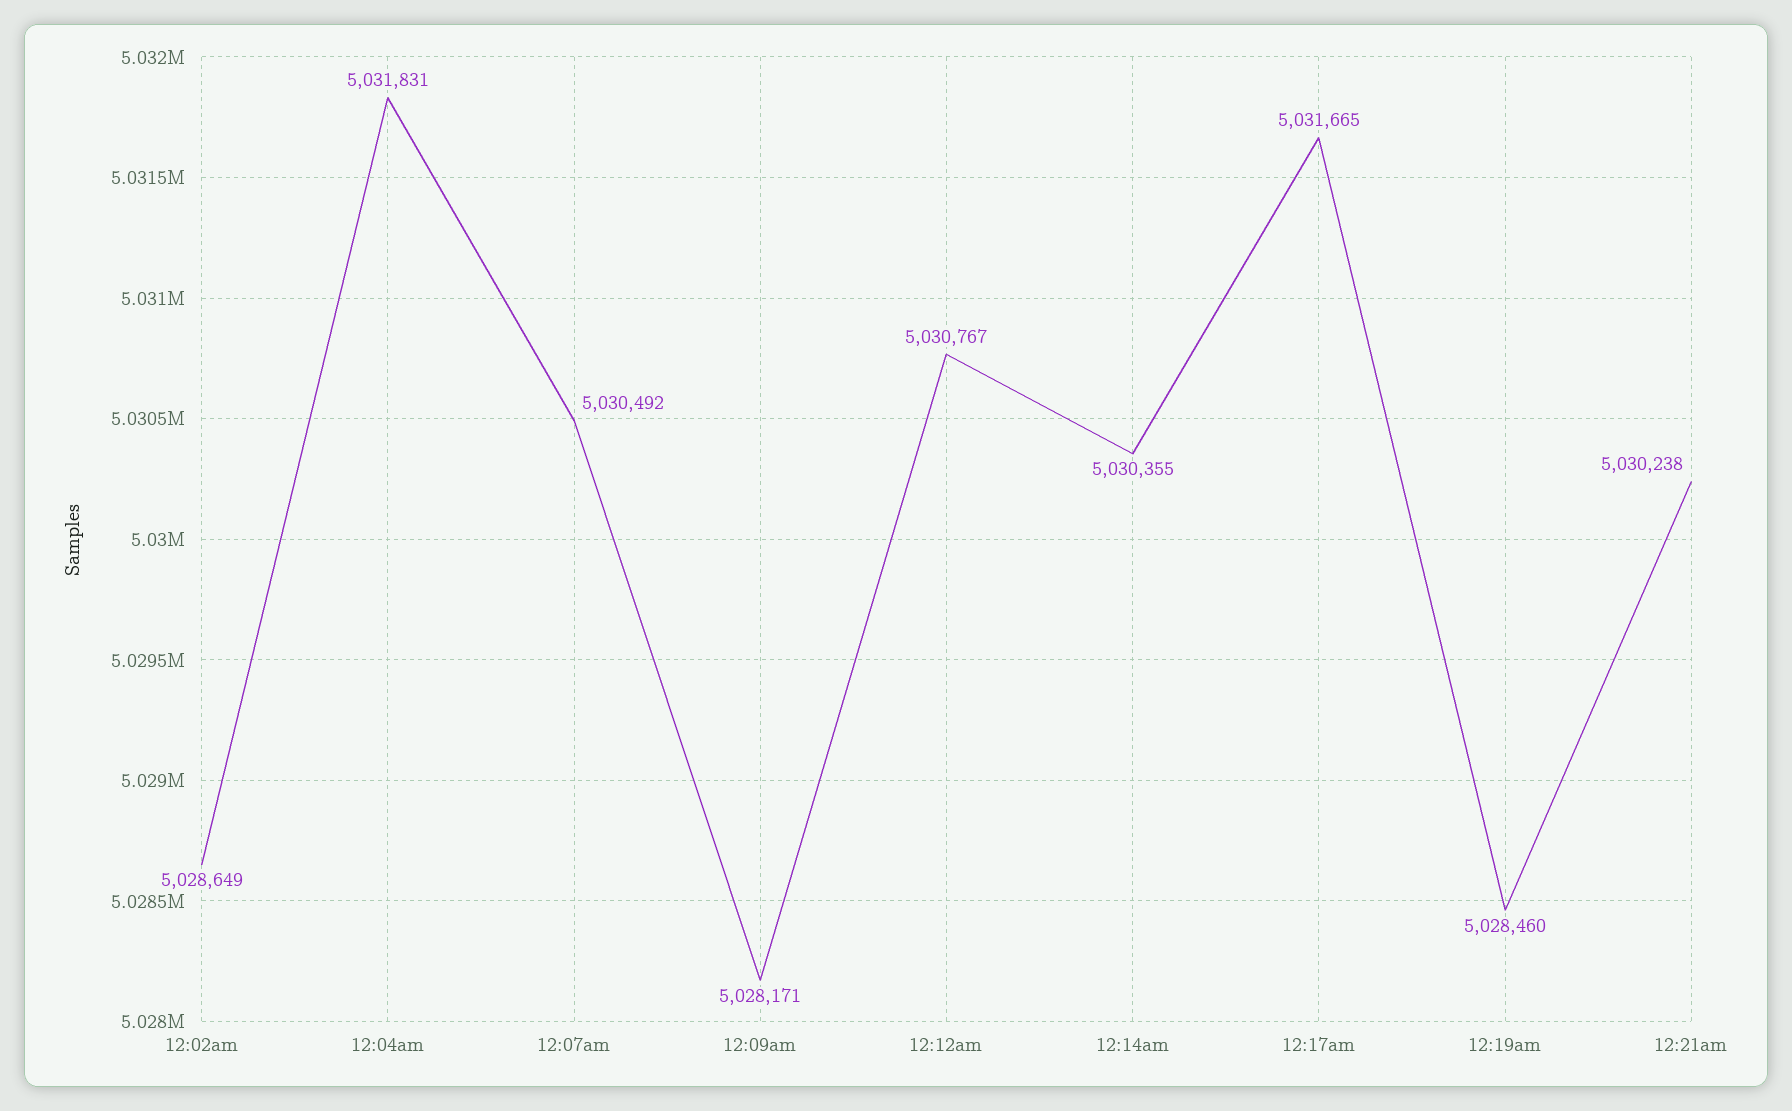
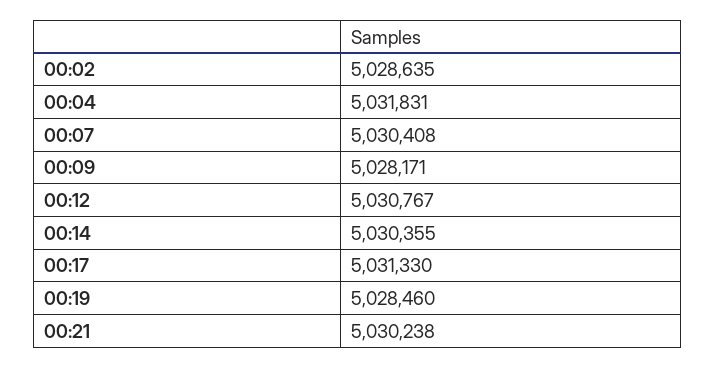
12:02am: 5028649 -> 5028635
12:07am: 5030492 -> 5030408
12:17am: 5031665 -> 5031330

